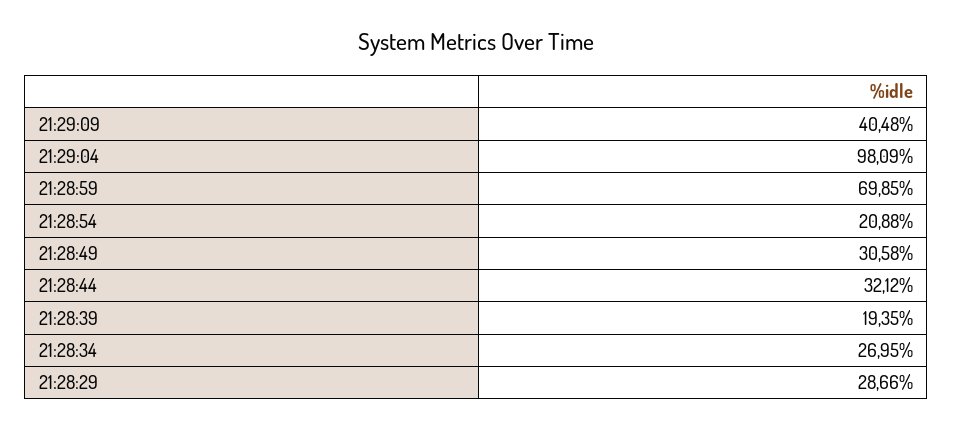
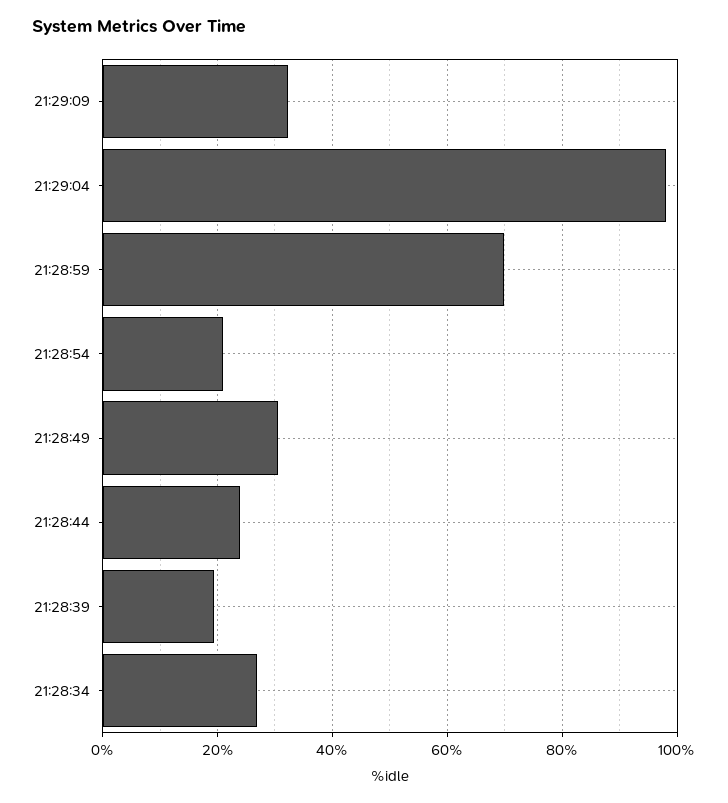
21:29:09: 40.48 -> 32
21:28:44: 32.12 -> 24
21:28:29: 28.66 -> none

